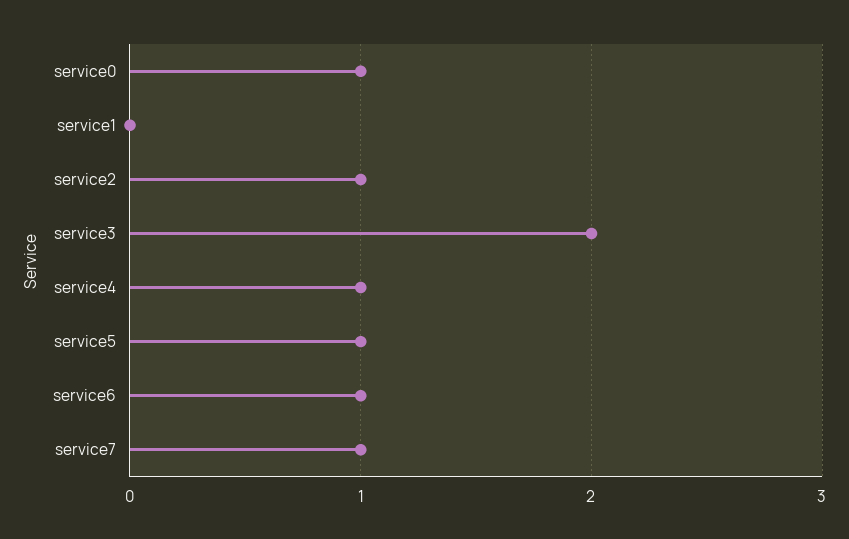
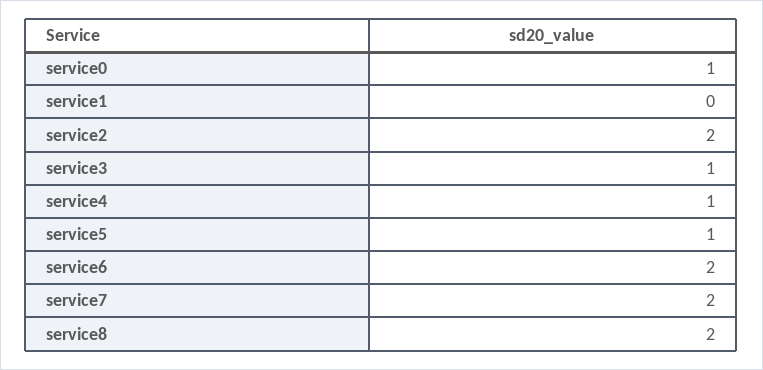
service2: 1 -> 2
service3: 2 -> 1
service6: 1 -> 2
service7: 1 -> 2
service8: none -> 2

